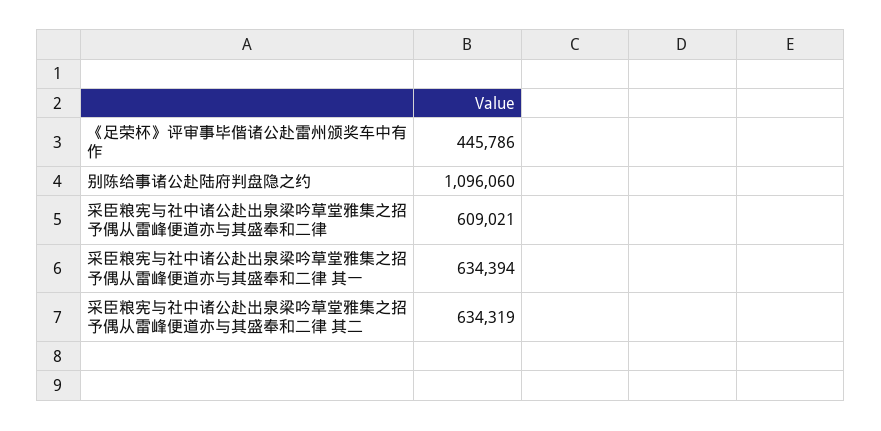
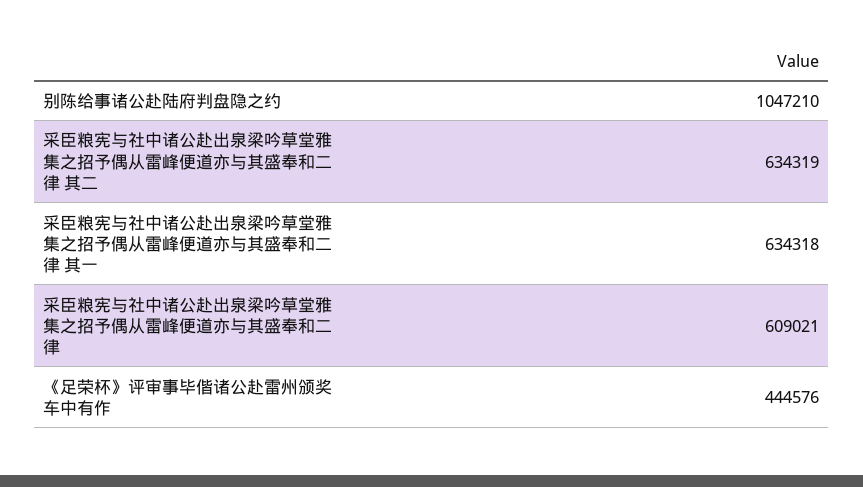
《足荣杯》评审事毕偕诸公赴雷州颁奖车中有作: 445786 -> 444576
别陈给事诸公赴陆府判盘隐之约: 1096060 -> 1047210
采臣粮宪与社中诸公赴出泉梁吟草堂雅集之招予偶从雷峰便道亦与其盛奉和二律 其一: 634394 -> 634318

